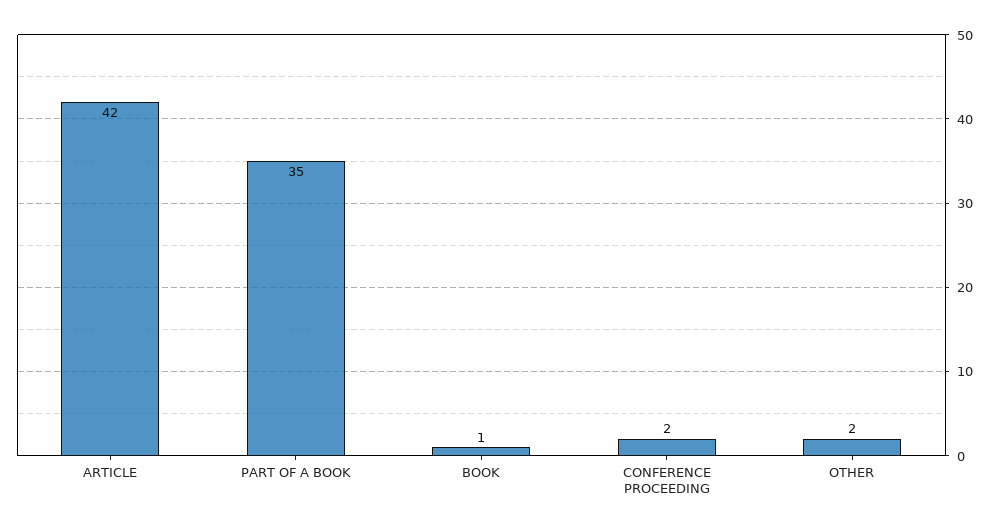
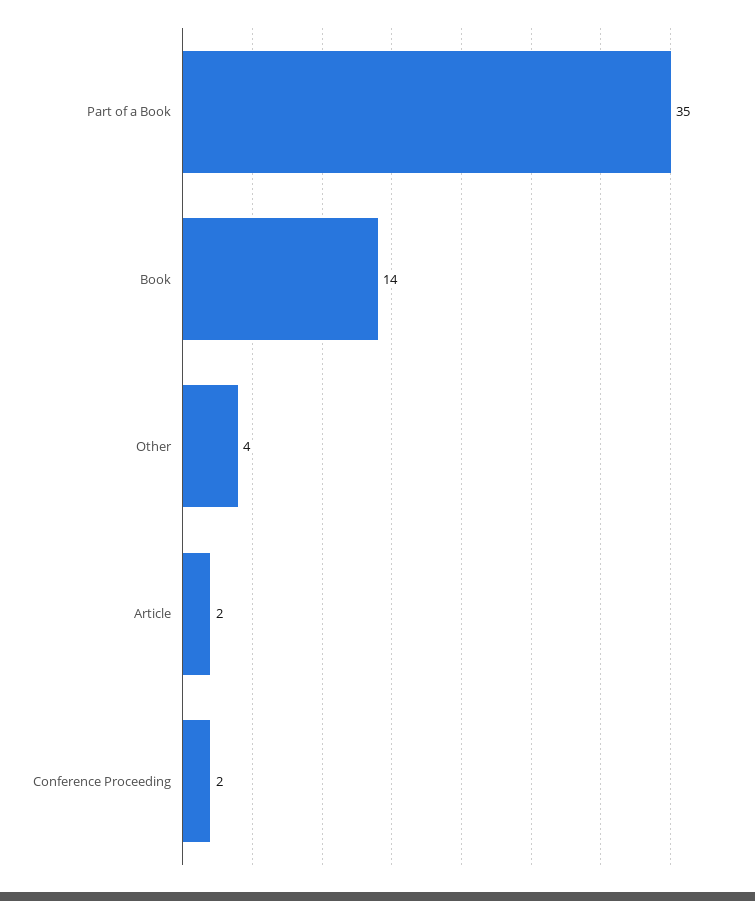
ARTICLE: 42 -> 2
BOOK: 1 -> 14
OTHER: 2 -> 4

